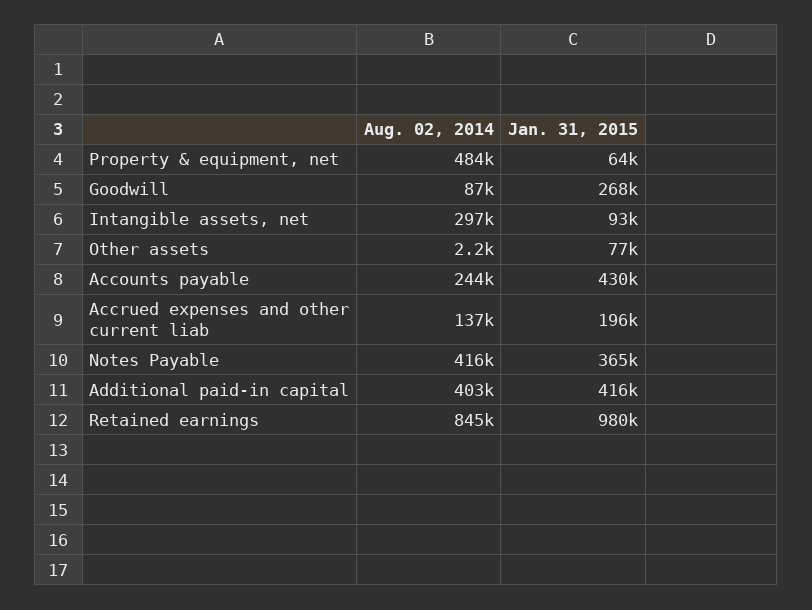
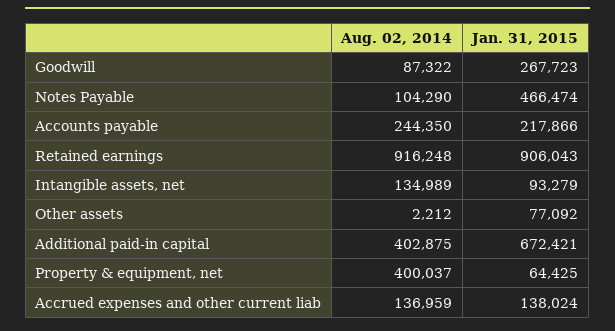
Aug. 02, 2014, Property & equipment, net: 484000 -> 400037
Aug. 02, 2014, Intangible assets, net: 297000 -> 134989
Jan. 31, 2015, Accounts payable: 430000 -> 217866
Jan. 31, 2015, Accrued expenses and other current liab: 196000 -> 138024
Aug. 02, 2014, Notes Payable: 416000 -> 104290
Jan. 31, 2015, Notes Payable: 365000 -> 466474
Jan. 31, 2015, Additional paid-in capital: 416000 -> 672421
Aug. 02, 2014, Retained earnings: 845000 -> 916248
Jan. 31, 2015, Retained earnings: 980000 -> 906043

